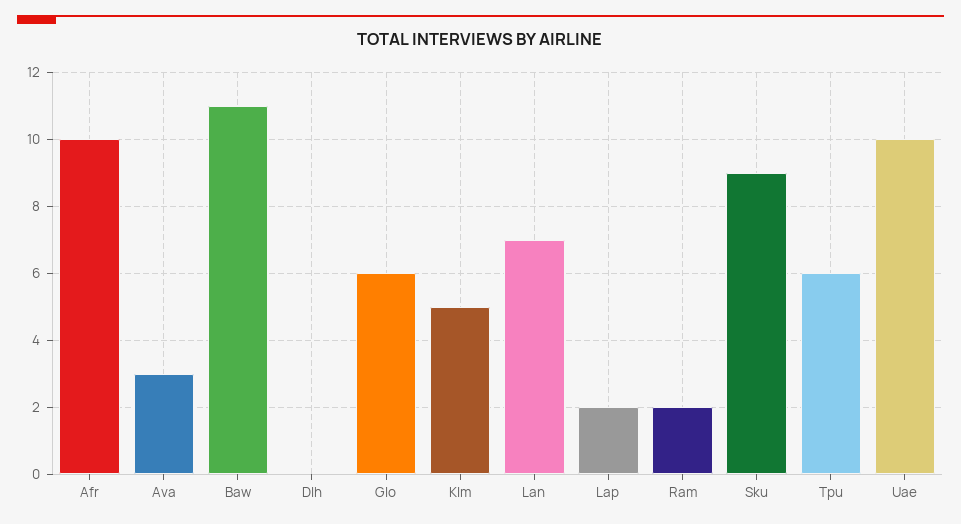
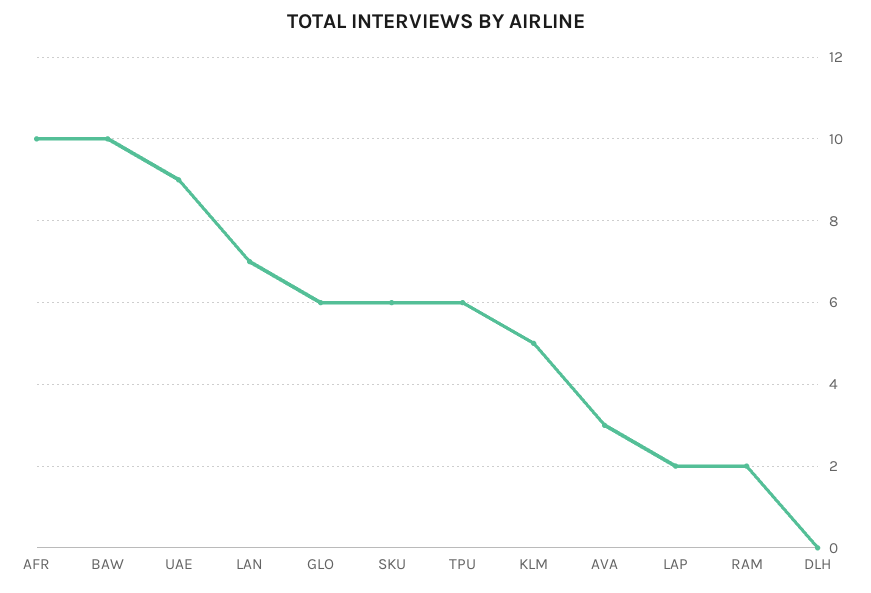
Baw: 11 -> 10
Sku: 9 -> 6
Uae: 10 -> 9

